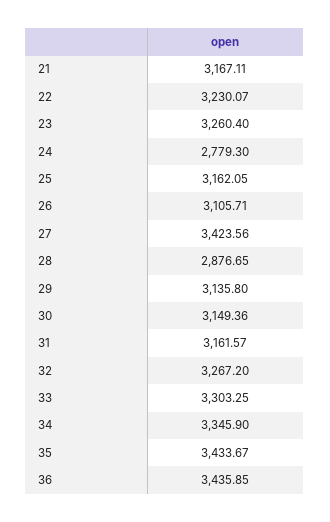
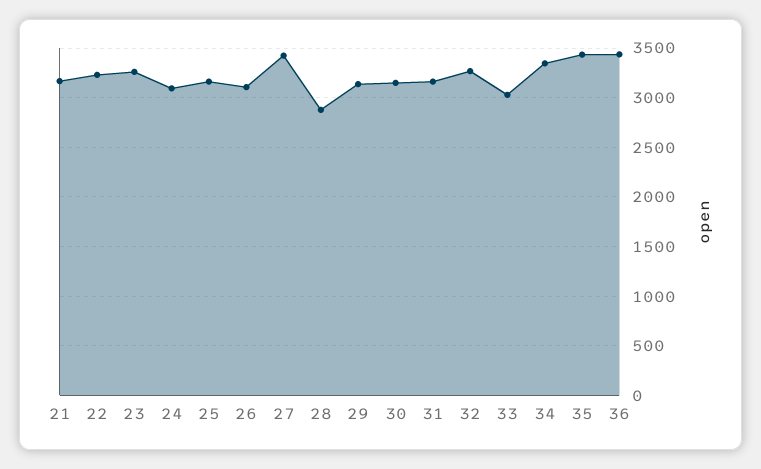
24: 2779.3 -> 3100
33: 3303.25 -> 3000

